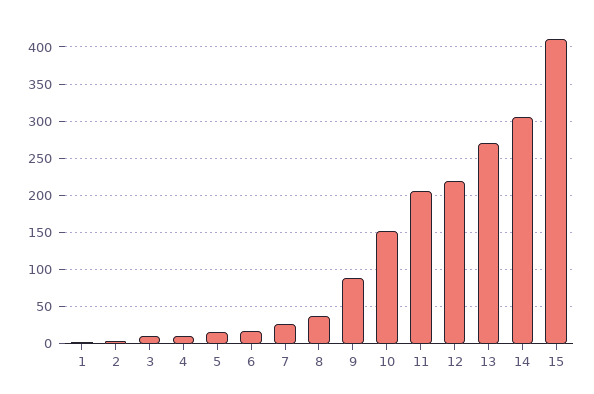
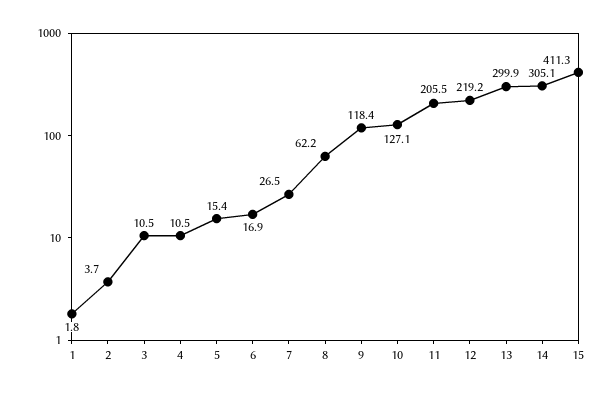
8: 40 -> 62.2
9: 90 -> 118.4
10: 150 -> 127.1
13: 270 -> 299.9

